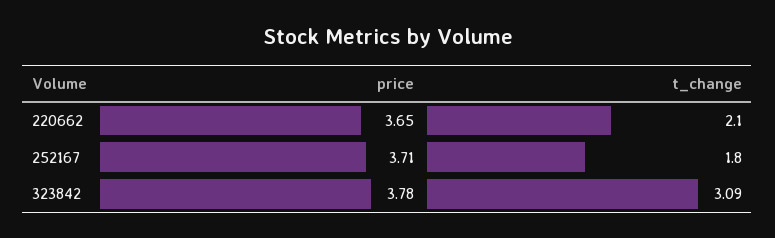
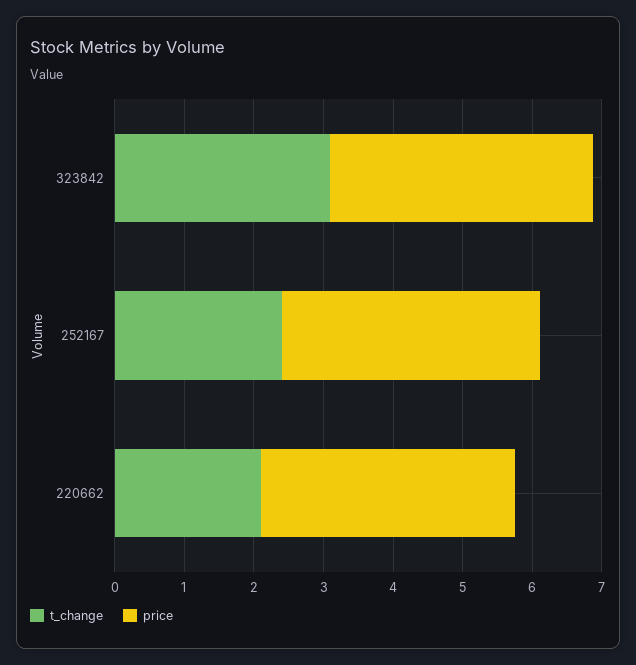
t_change, 252167: 1.8 -> 2.4

